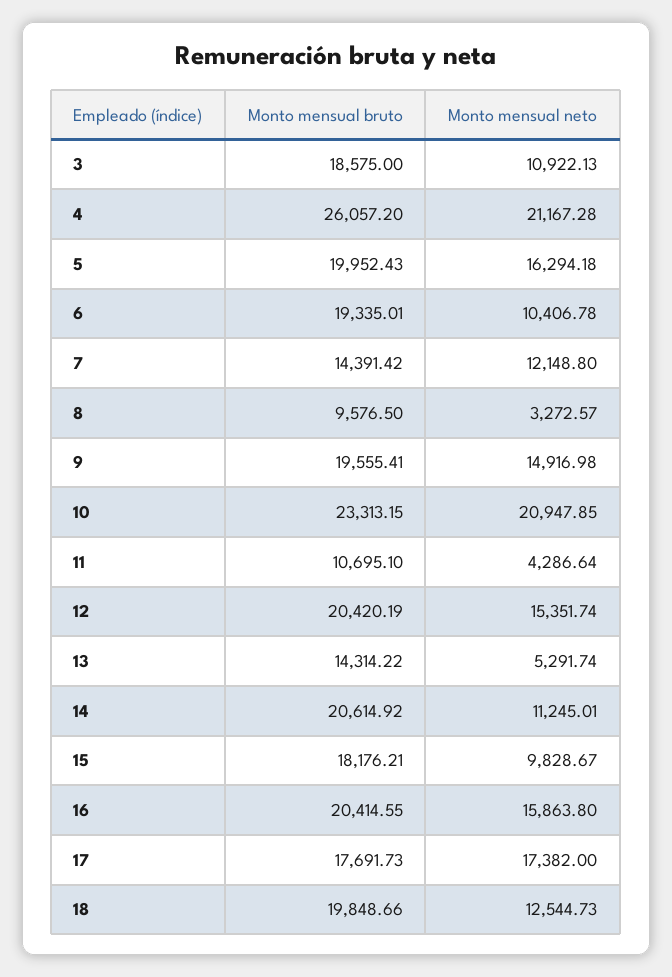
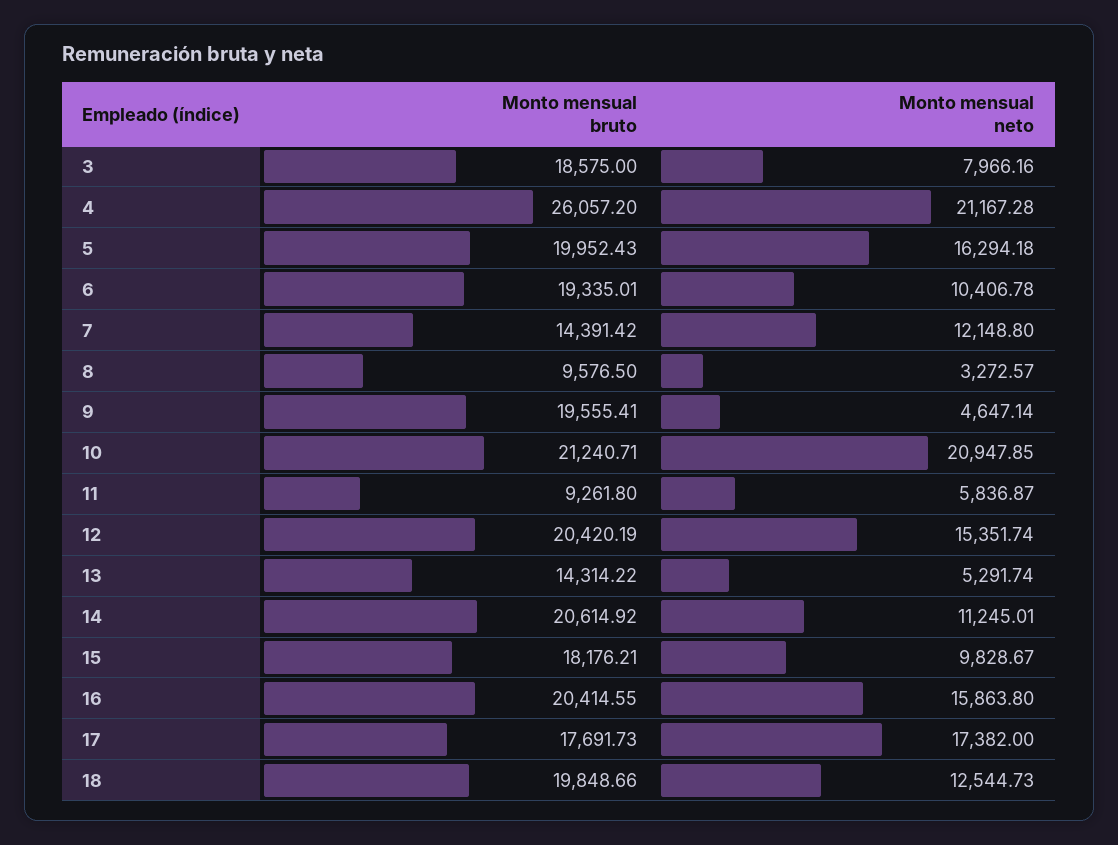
Monto mensual neto, 3: 10922.13 -> 7966.16
Monto mensual neto, 9: 14916.98 -> 4647.14
Monto mensual bruto, 10: 23313.15 -> 21240.71
Monto mensual bruto, 11: 10695.1 -> 9261.8
Monto mensual neto, 11: 4286.64 -> 5836.87

